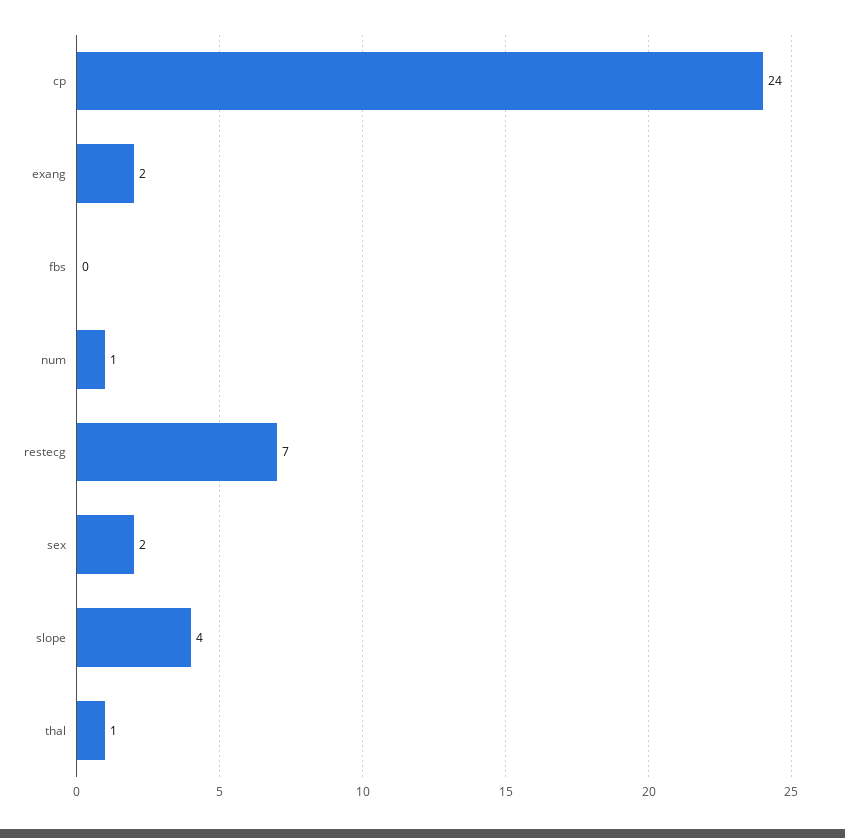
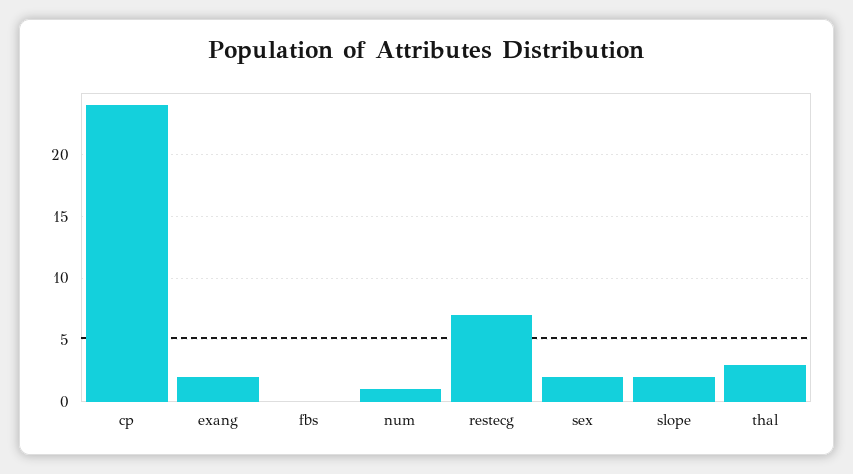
slope: 4 -> 2
thal: 1 -> 3

